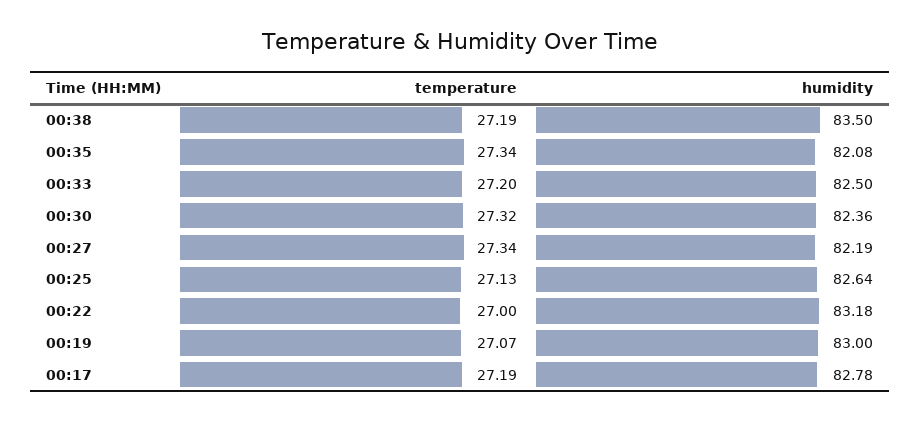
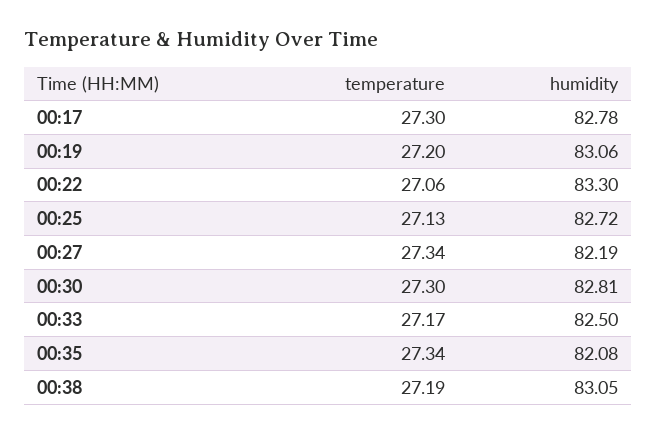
humidity, 00:38: 83.5 -> 83.05
temperature, 00:33: 27.2 -> 27.17
temperature, 00:30: 27.32 -> 27.3
humidity, 00:30: 82.36 -> 82.81
humidity, 00:25: 82.64 -> 82.72
temperature, 00:22: 27 -> 27.06
humidity, 00:22: 83.18 -> 83.3
temperature, 00:19: 27.07 -> 27.2
humidity, 00:19: 83 -> 83.06
temperature, 00:17: 27.19 -> 27.3

